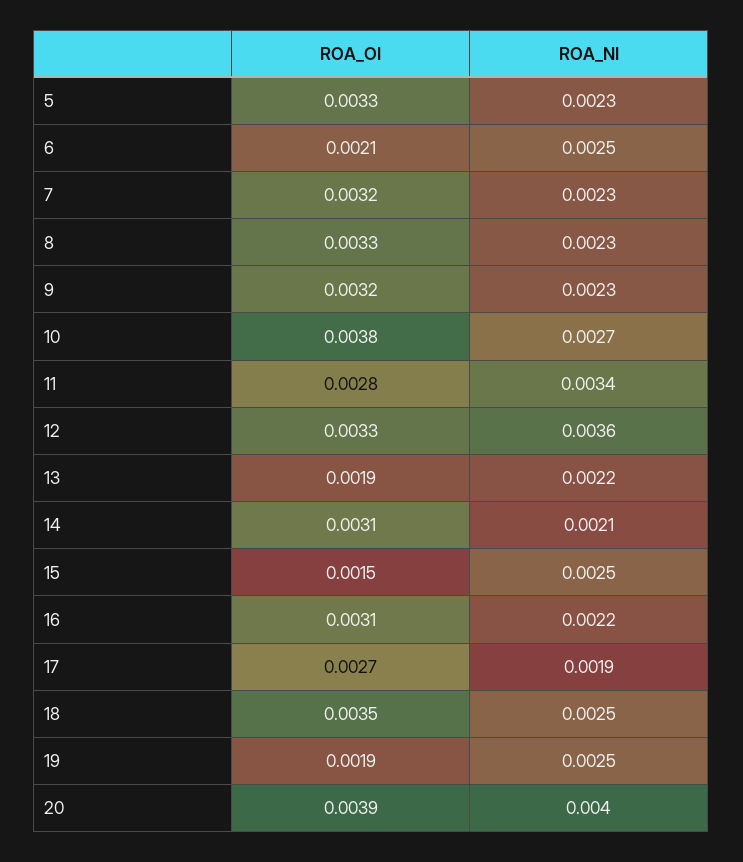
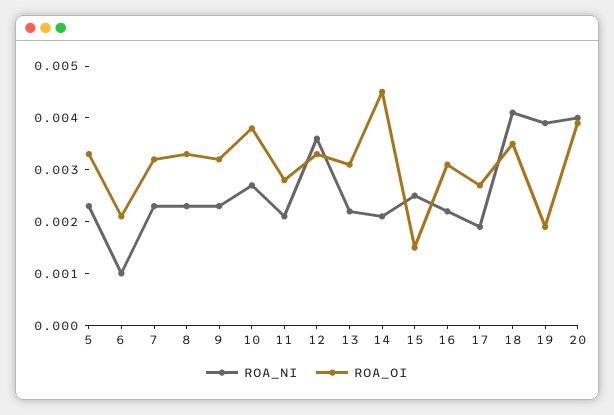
ROA_NI, 6: 0.0025 -> 0.001
ROA_NI, 11: 0.0034 -> 0.002
ROA_OI, 13: 0.0019 -> 0.003
ROA_OI, 14: 0.0031 -> 0.0045
ROA_NI, 18: 0.0025 -> 0.004
ROA_NI, 19: 0.0025 -> 0.004

